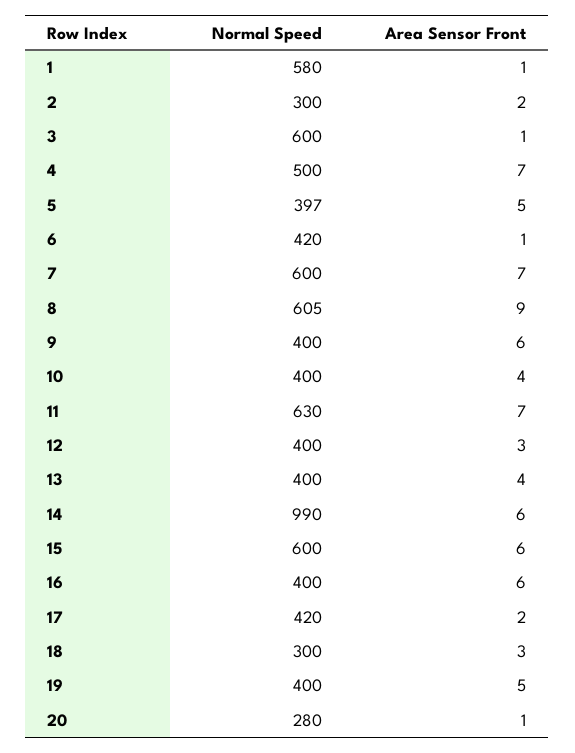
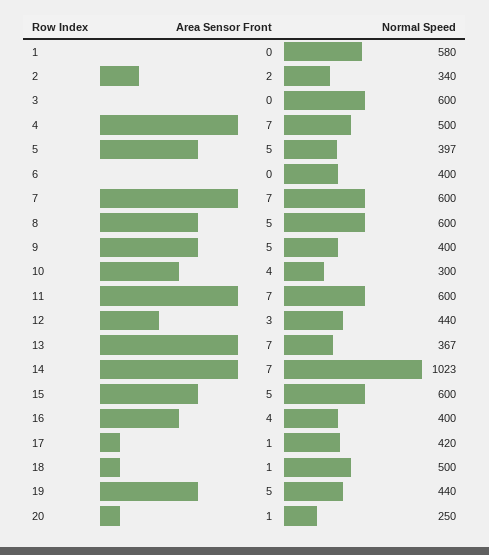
Area Sensor Front, 1: 1 -> 0
Normal Speed, 2: 300 -> 340
Area Sensor Front, 3: 1 -> 0
Normal Speed, 6: 420 -> 400
Area Sensor Front, 6: 1 -> 0
Normal Speed, 8: 605 -> 600
Area Sensor Front, 8: 9 -> 5
Area Sensor Front, 9: 6 -> 5
Normal Speed, 10: 400 -> 300
Normal Speed, 11: 630 -> 600
Normal Speed, 12: 400 -> 440
Normal Speed, 13: 400 -> 367
Area Sensor Front, 13: 4 -> 7
Normal Speed, 14: 990 -> 1023
Area Sensor Front, 14: 6 -> 7
Area Sensor Front, 15: 6 -> 5
Area Sensor Front, 16: 6 -> 4
Area Sensor Front, 17: 2 -> 1
Normal Speed, 18: 300 -> 500
Area Sensor Front, 18: 3 -> 1
Normal Speed, 19: 400 -> 440
Normal Speed, 20: 280 -> 250

